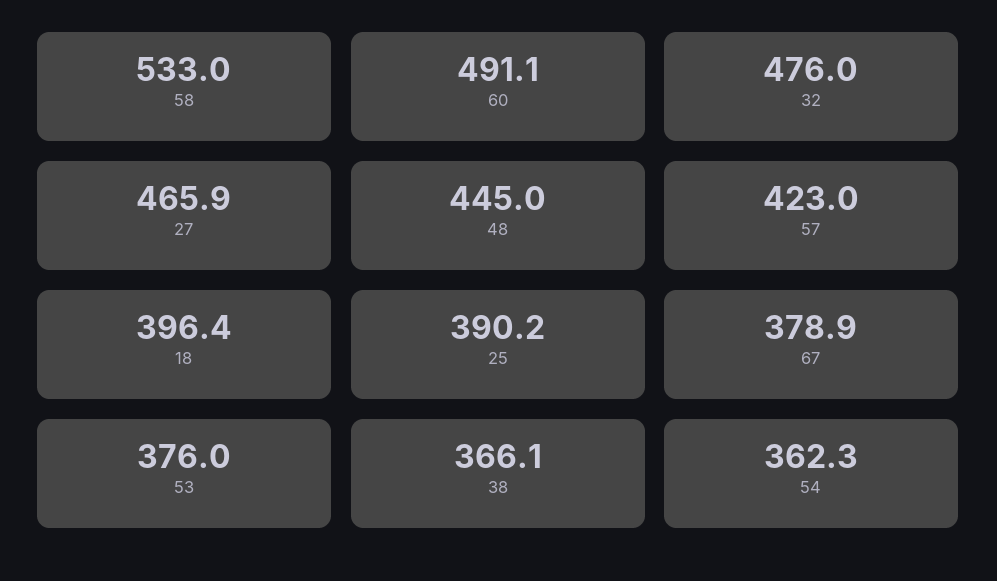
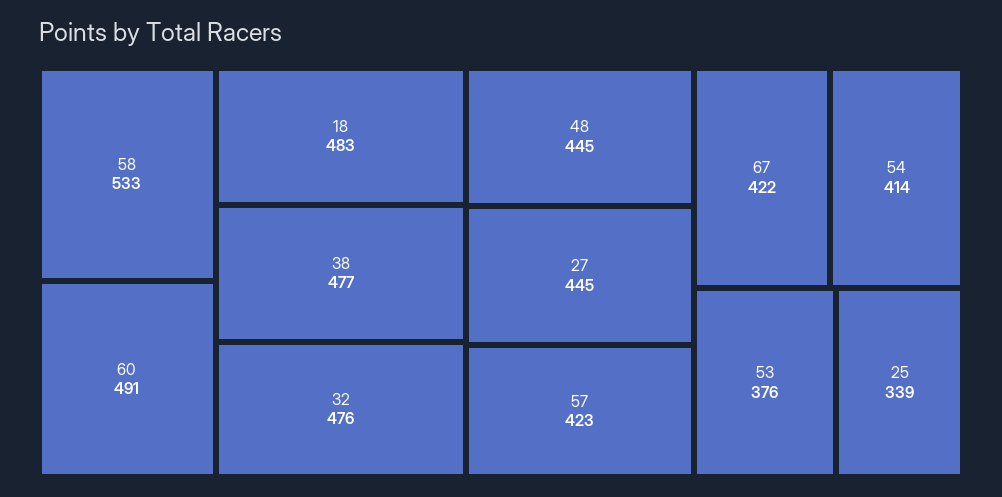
27: 465.9 -> 445
18: 396.4 -> 483
25: 390.2 -> 339
67: 378.9 -> 422
38: 366.1 -> 477
54: 362.3 -> 414

